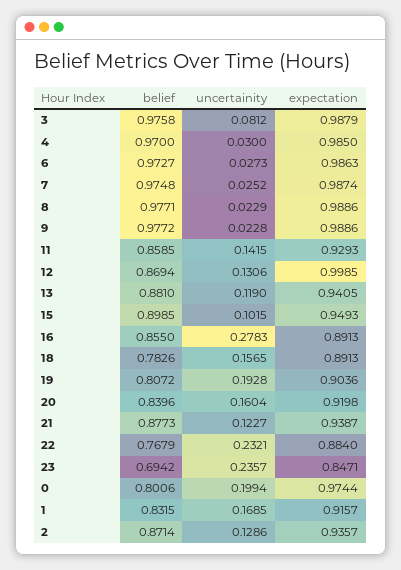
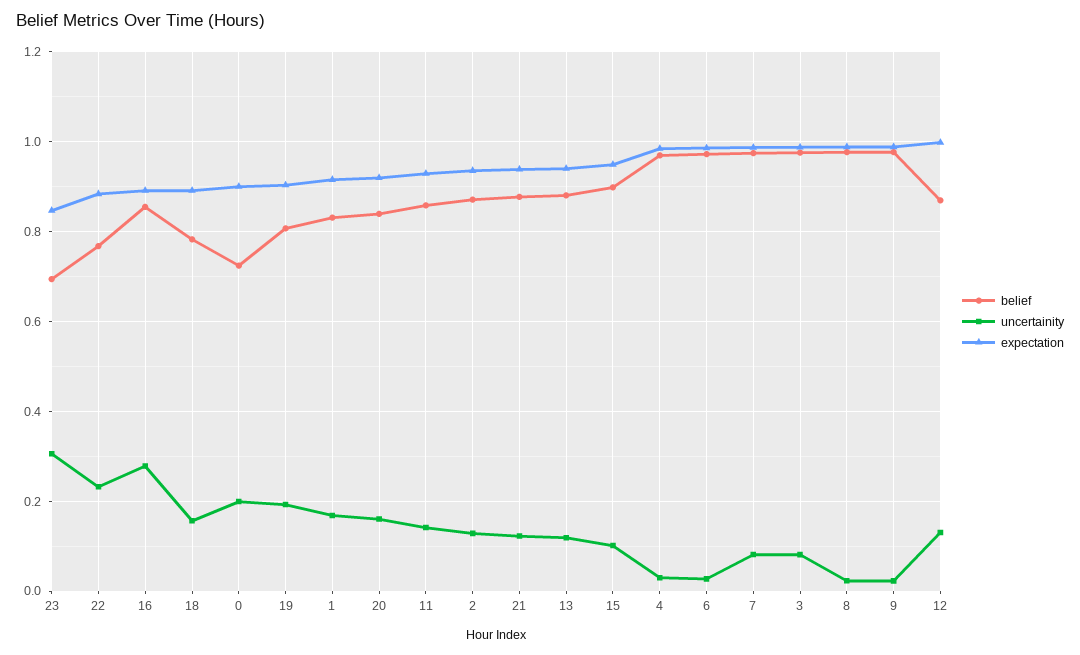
uncertainity, 7: 0.0252 -> 0.08
uncertainity, 23: 0.2357 -> 0.3
belief, 0: 0.8006 -> 0.72
expectation, 0: 0.9744 -> 0.9

